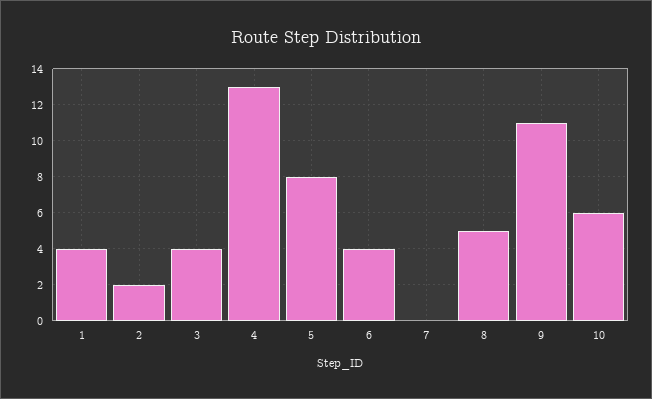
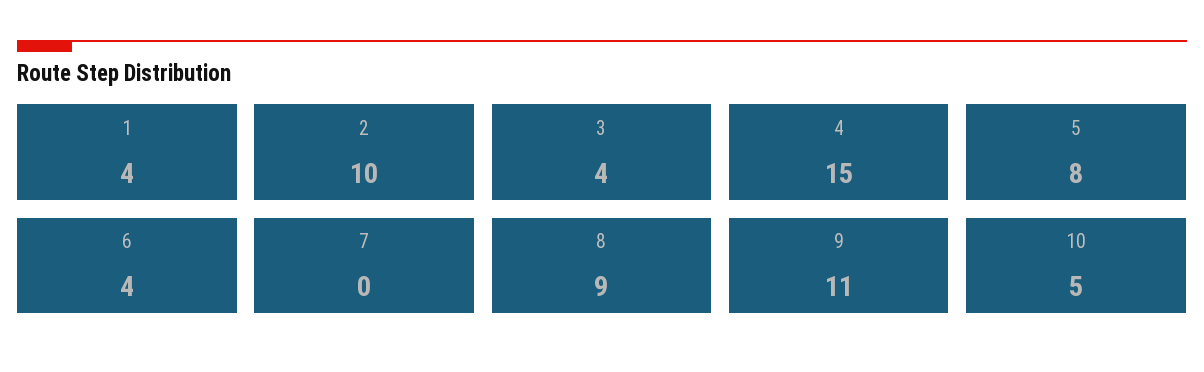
2: 2 -> 10
4: 13 -> 15
8: 5 -> 9
10: 6 -> 5

